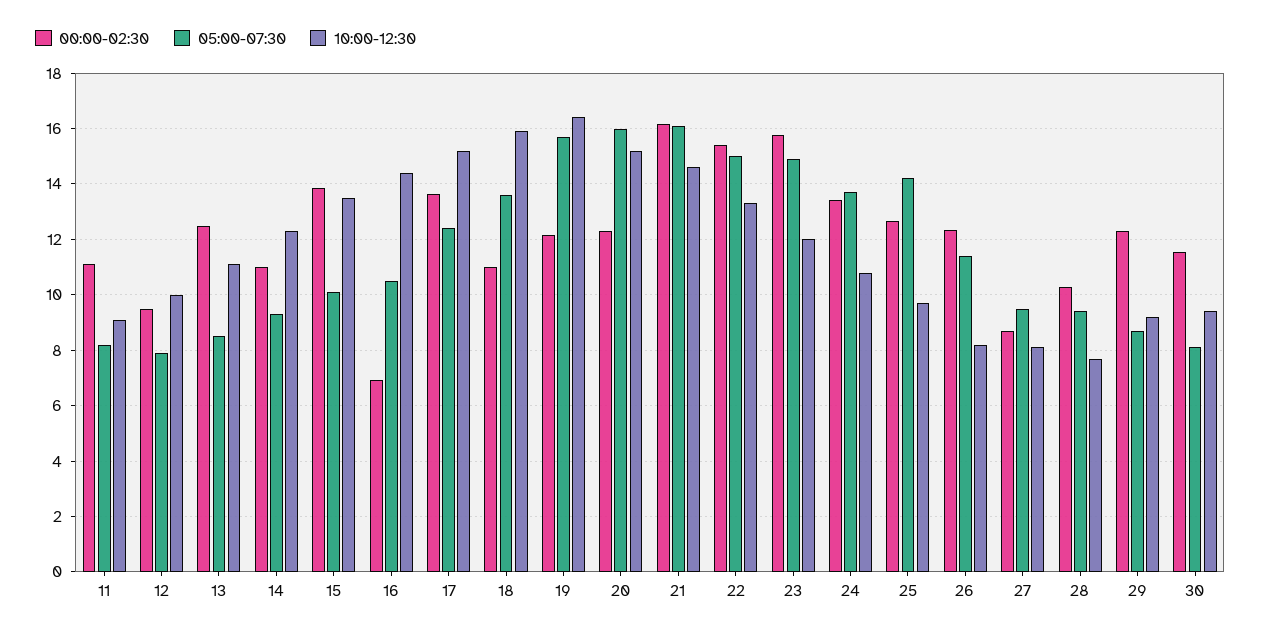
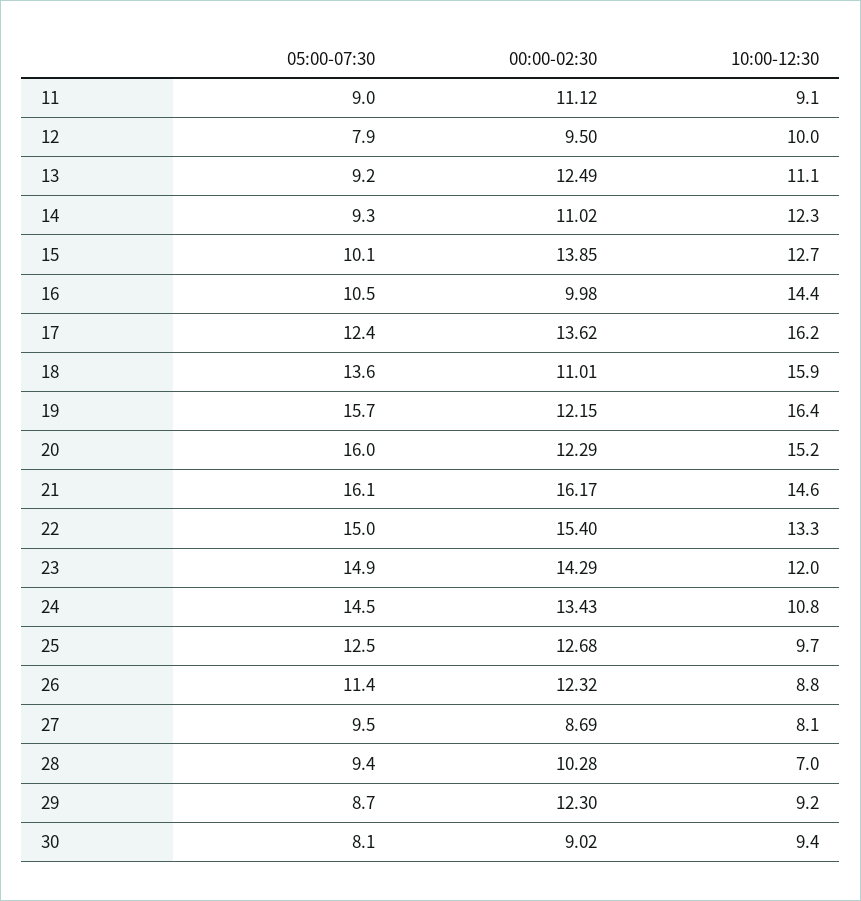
05:00-07:30, 11: 8.25 -> 9
05:00-07:30, 13: 8.5 -> 9.2
10:00-12:30, 15: 13.5 -> 12.7
00:00-02:30, 16: 7 -> 9.98
10:00-12:30, 17: 15.25 -> 16.2
00:00-02:30, 23: 15.75 -> 14.29
05:00-07:30, 24: 13.75 -> 14.5
05:00-07:30, 25: 14.25 -> 12.5
10:00-12:30, 26: 8.25 -> 8.8
10:00-12:30, 28: 7.75 -> 7
00:00-02:30, 30: 11.5 -> 9.02

